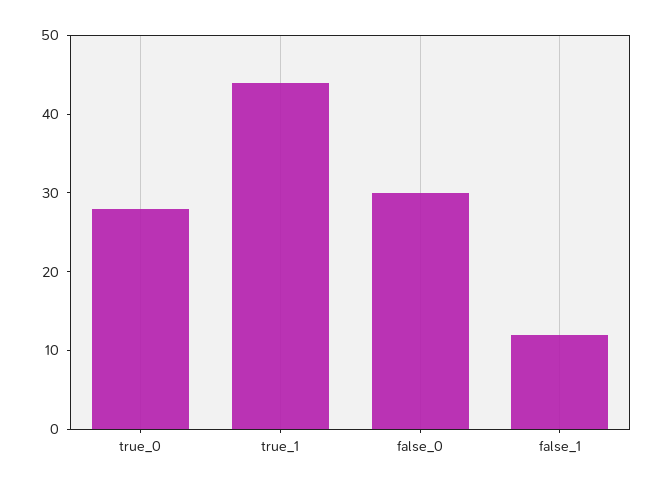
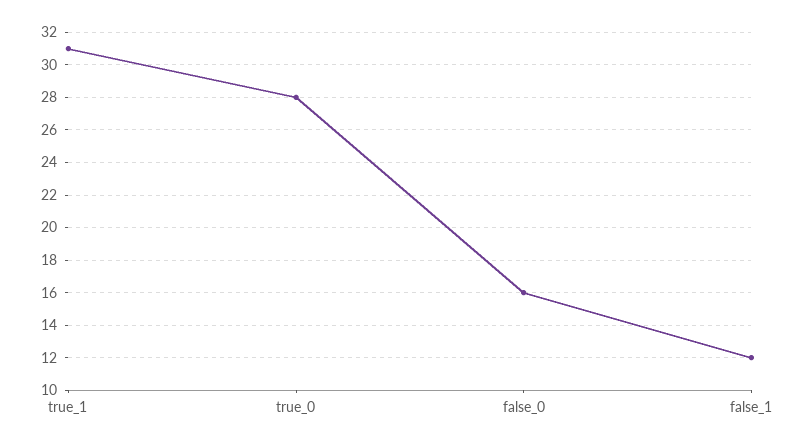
true_1: 45 -> 31
false_0: 30 -> 16

